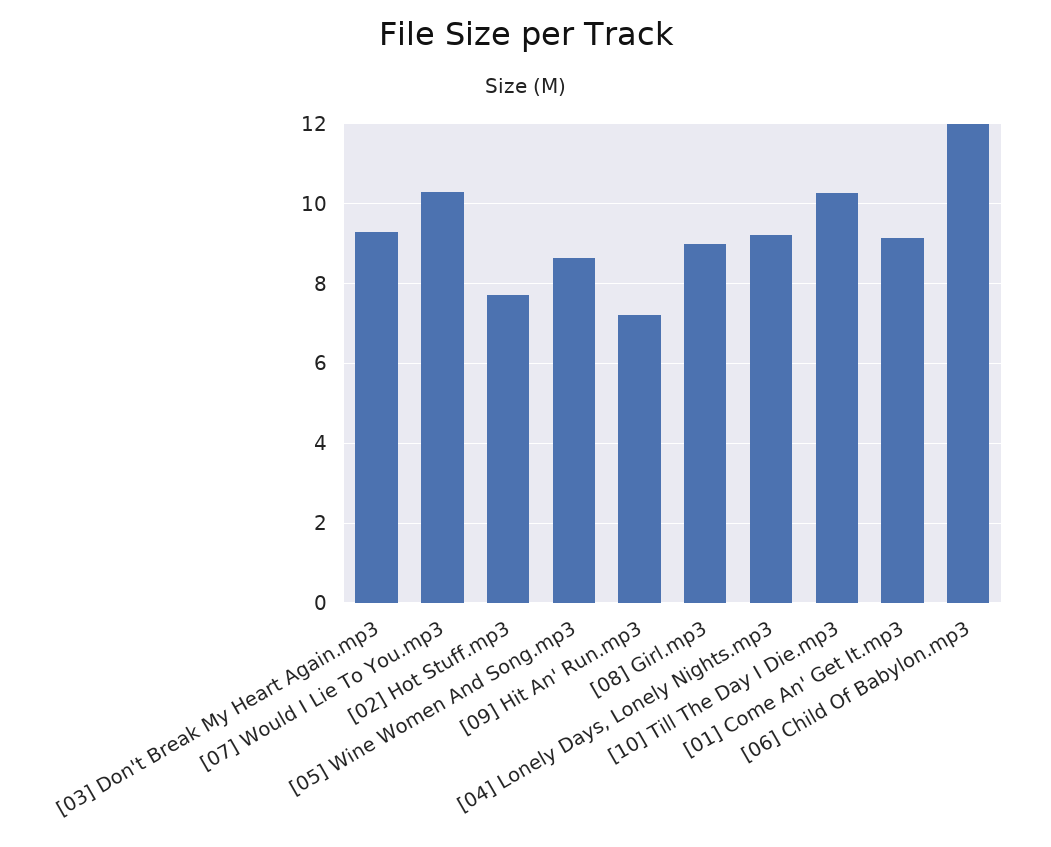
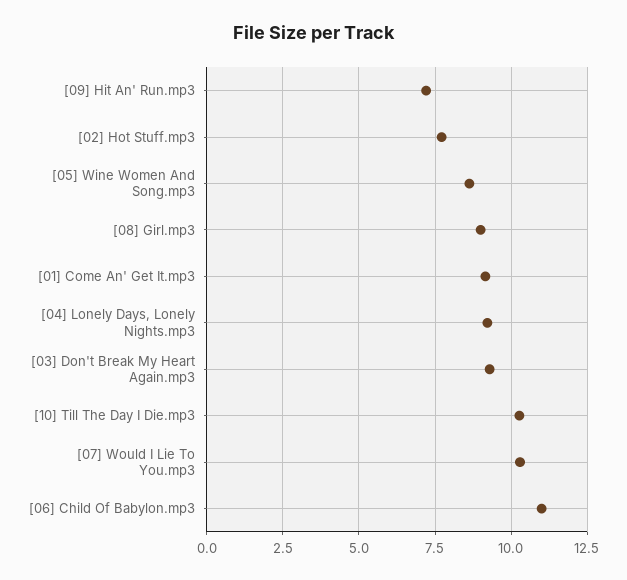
[06] Child Of Babylon.mp3: 12 -> 11

